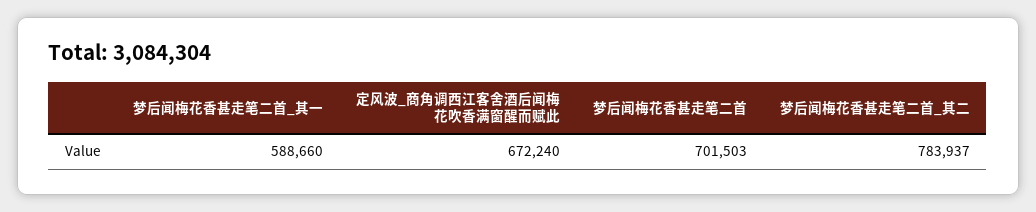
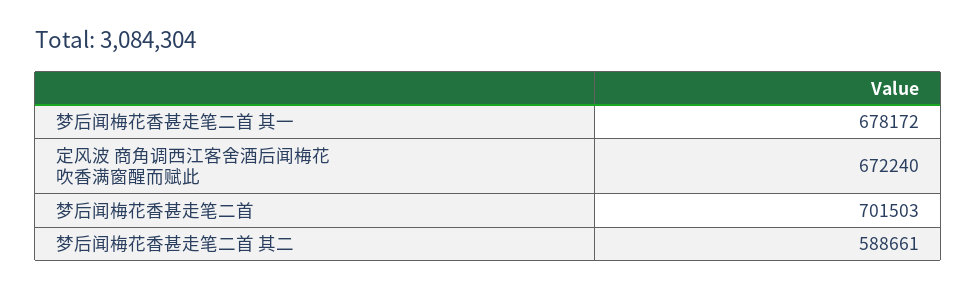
梦后闻梅花香甚走笔二首_其一: 588660 -> 678172
梦后闻梅花香甚走笔二首_其二: 783937 -> 588661

